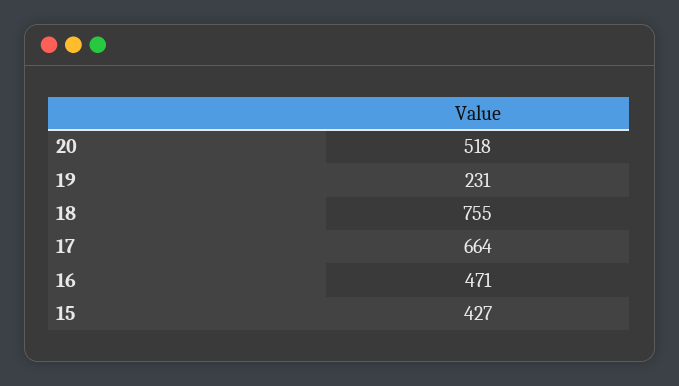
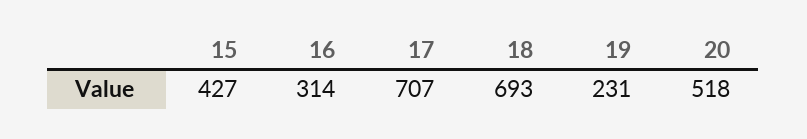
18: 755 -> 693
17: 664 -> 707
16: 471 -> 314

